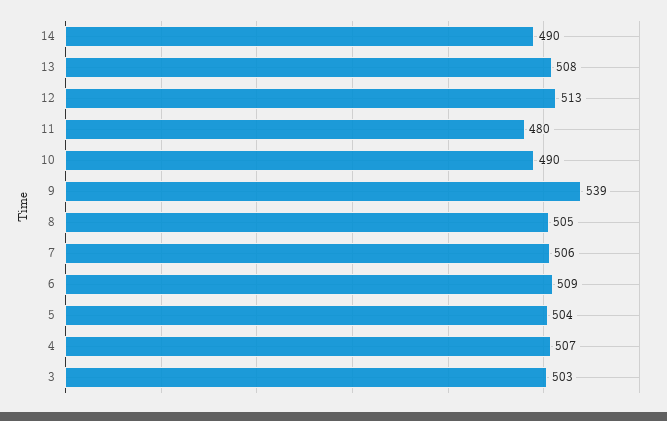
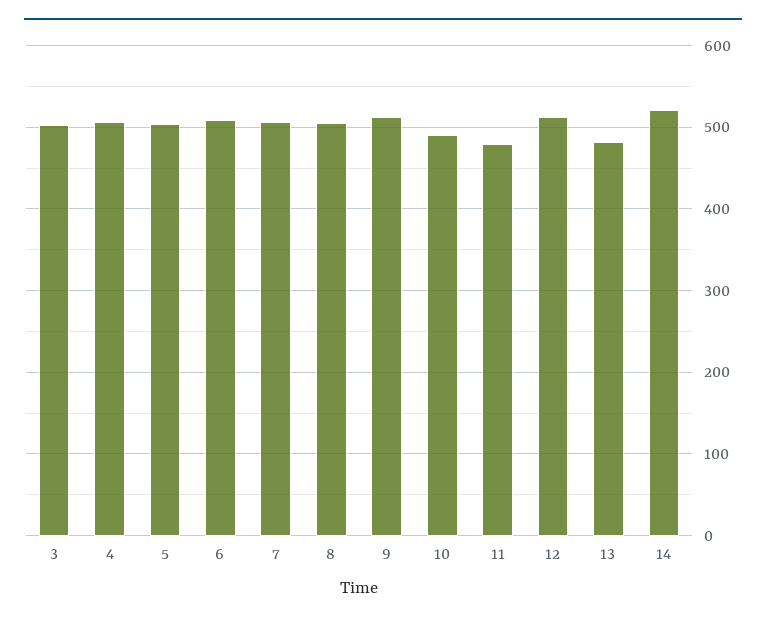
14: 490 -> 520
13: 508 -> 480
9: 539 -> 510

